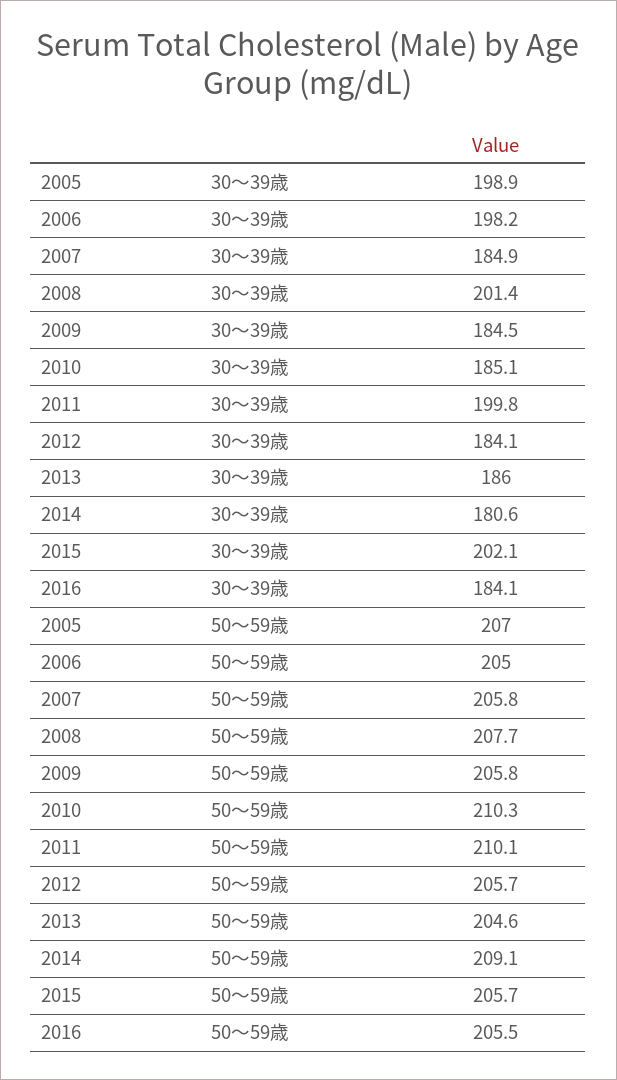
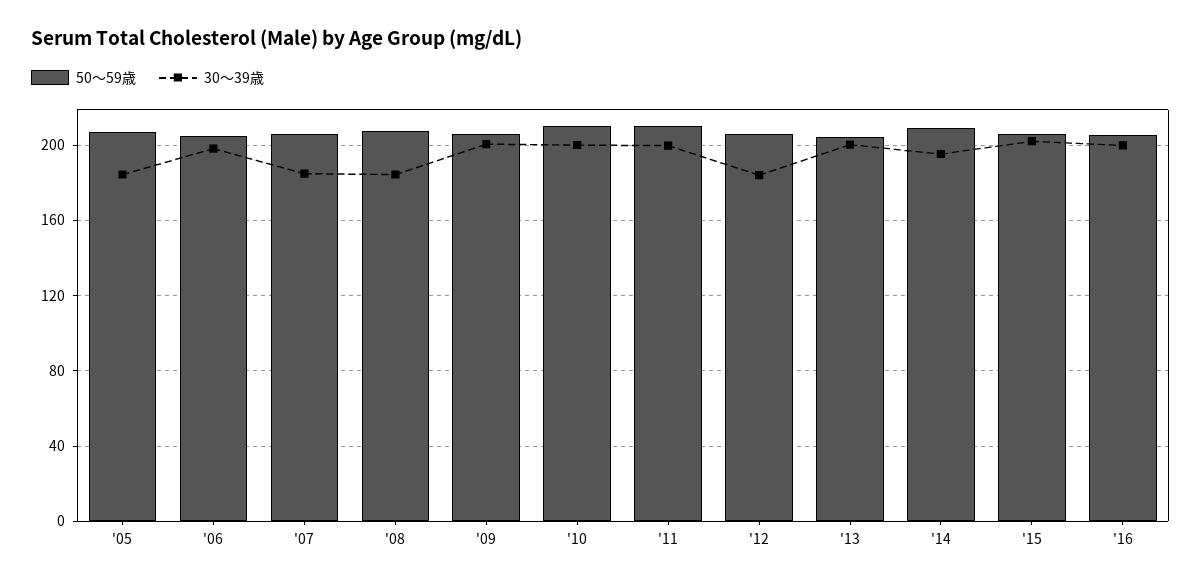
30～39歳, 2005: 198.9 -> 185
30～39歳, 2008: 201.4 -> 185
30～39歳, 2009: 184.5 -> 200
30～39歳, 2010: 185.1 -> 200
30～39歳, 2013: 186 -> 200
30～39歳, 2014: 180.6 -> 195
30～39歳, 2016: 184.1 -> 200

